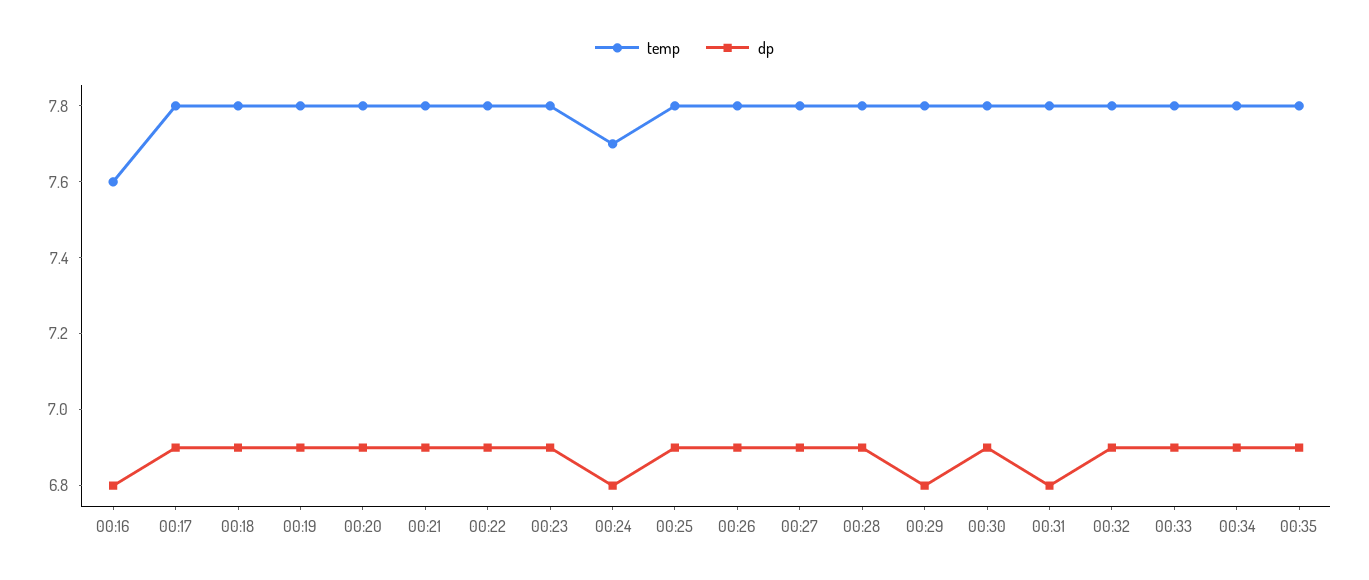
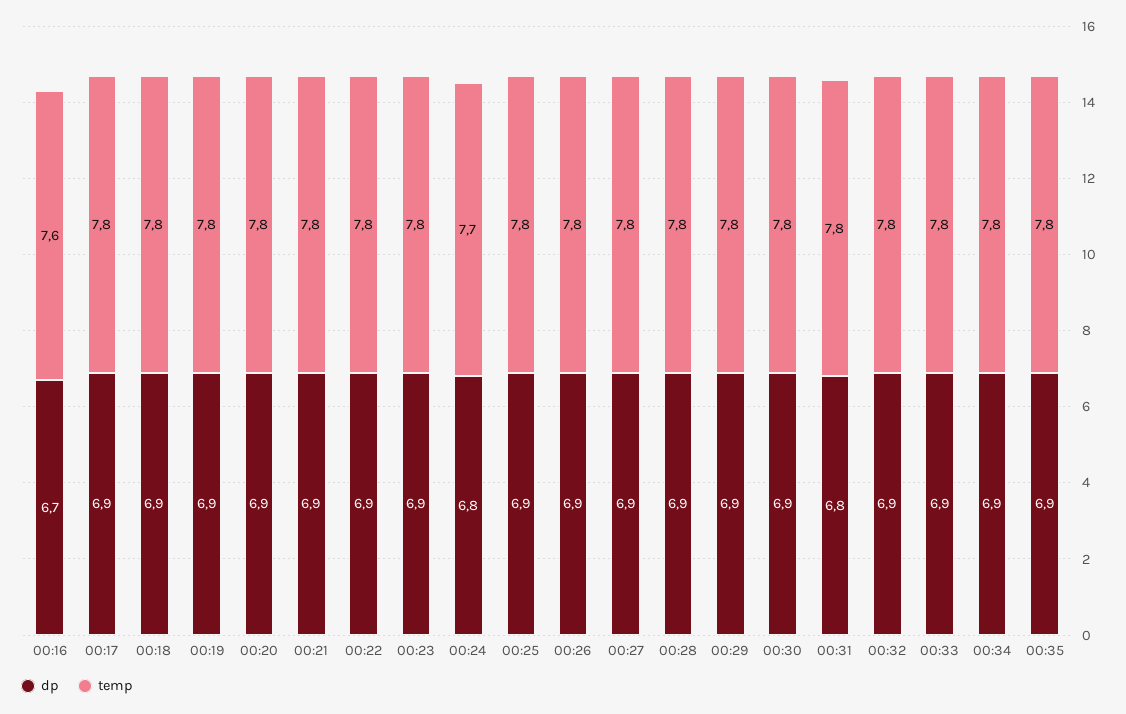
dp, 00:16: 6.8 -> 6.7
dp, 00:29: 6.8 -> 6.9

